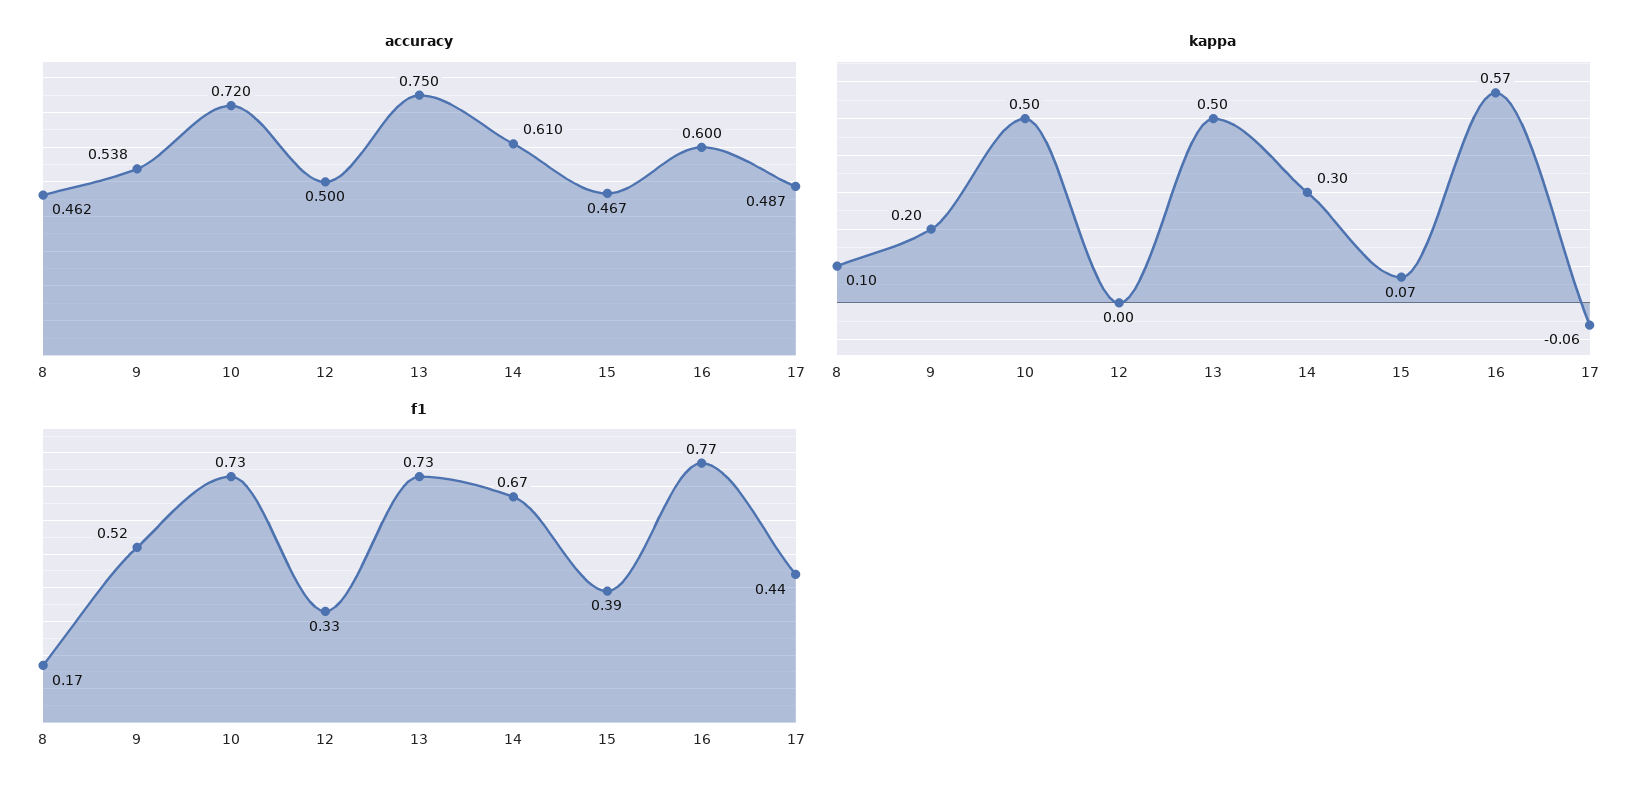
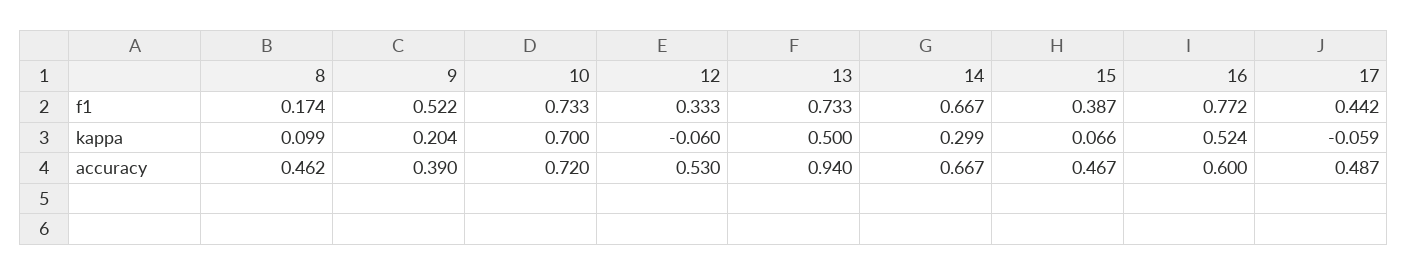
accuracy, 9: 0.538 -> 0.39
accuracy, 12: 0.5 -> 0.53
accuracy, 13: 0.75 -> 0.94
accuracy, 14: 0.61 -> 0.667
kappa, 10: 0.5 -> 0.7
kappa, 12: 0 -> -0.06
kappa, 16: 0.57 -> 0.524

